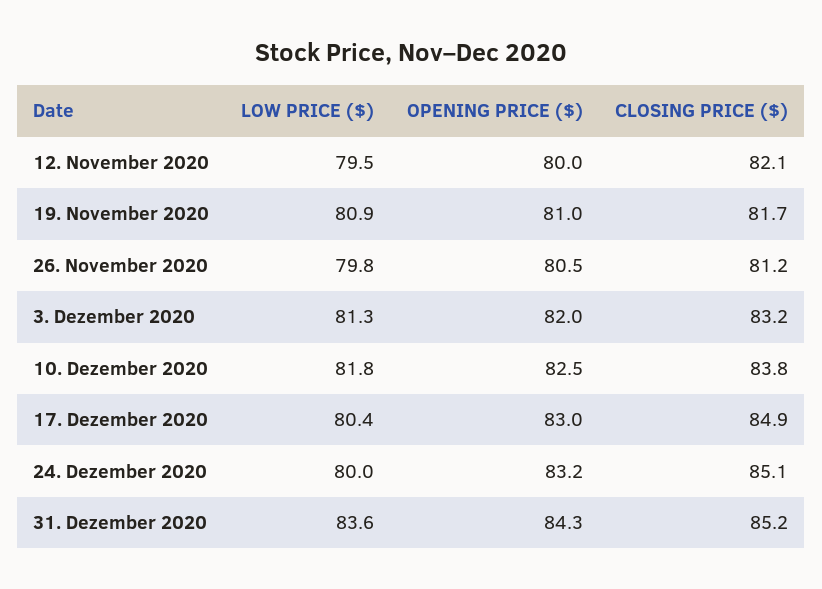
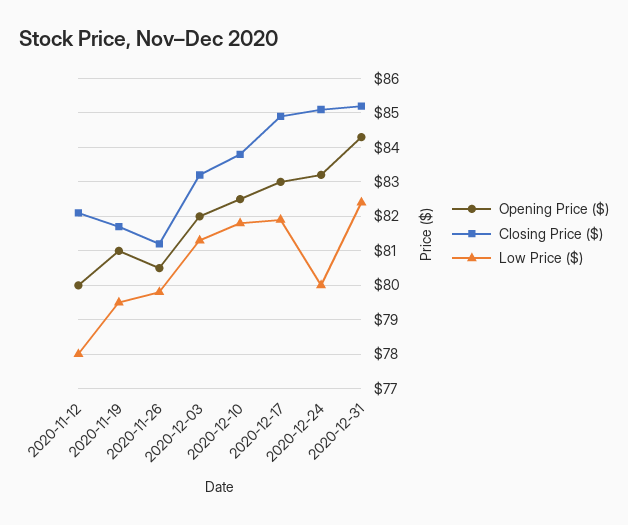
LOW PRICE ($), 12. November 2020: 79.5 -> 78
LOW PRICE ($), 19. November 2020: 80.9 -> 79.5
LOW PRICE ($), 17. Dezember 2020: 80.4 -> 82
LOW PRICE ($), 31. Dezember 2020: 83.6 -> 82.5

